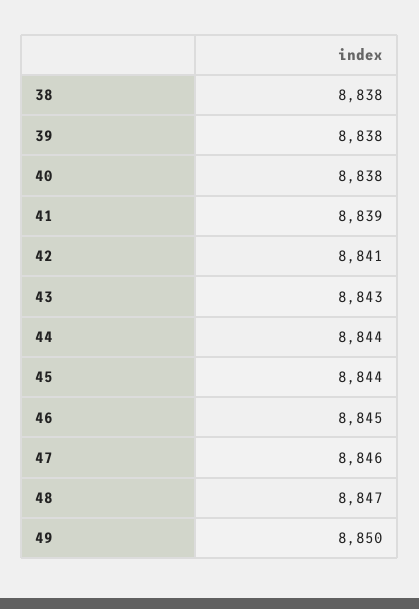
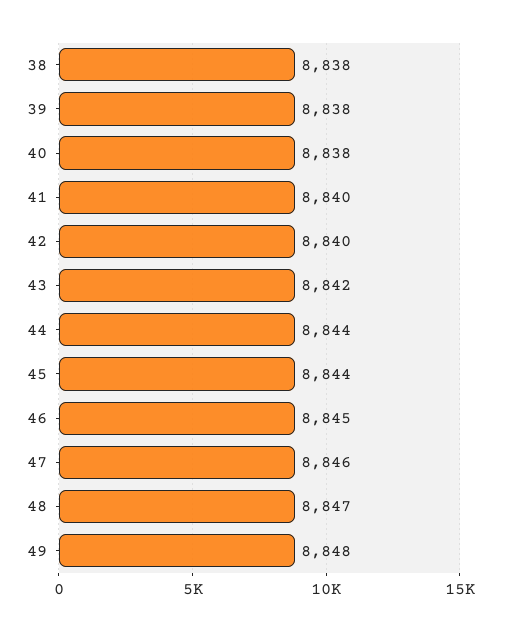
41: 8839 -> 8840
42: 8841 -> 8840
43: 8843 -> 8842
49: 8850 -> 8848

